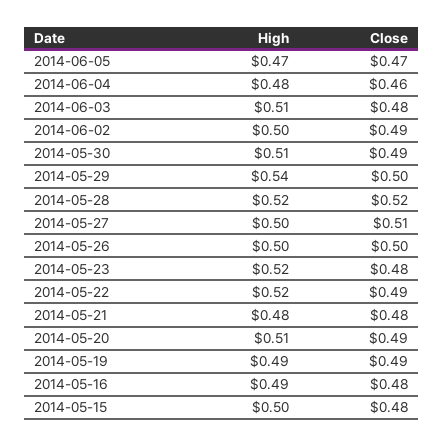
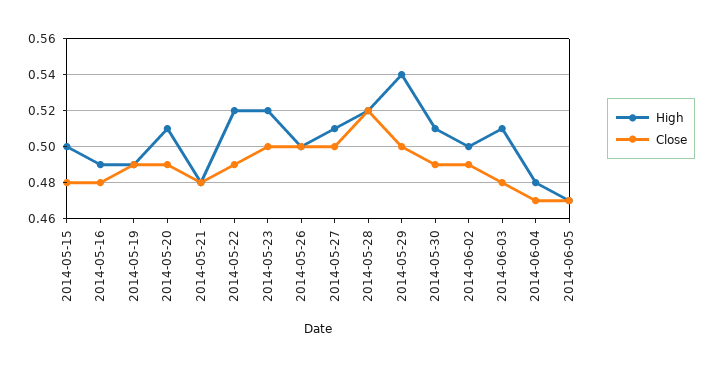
Close, 2014-06-04: 0.46 -> 0.47
High, 2014-05-27: 0.5 -> 0.51
Close, 2014-05-27: 0.51 -> 0.5
Close, 2014-05-23: 0.48 -> 0.5

